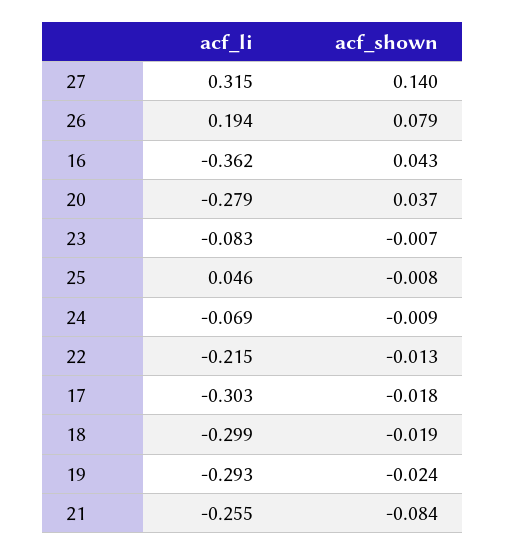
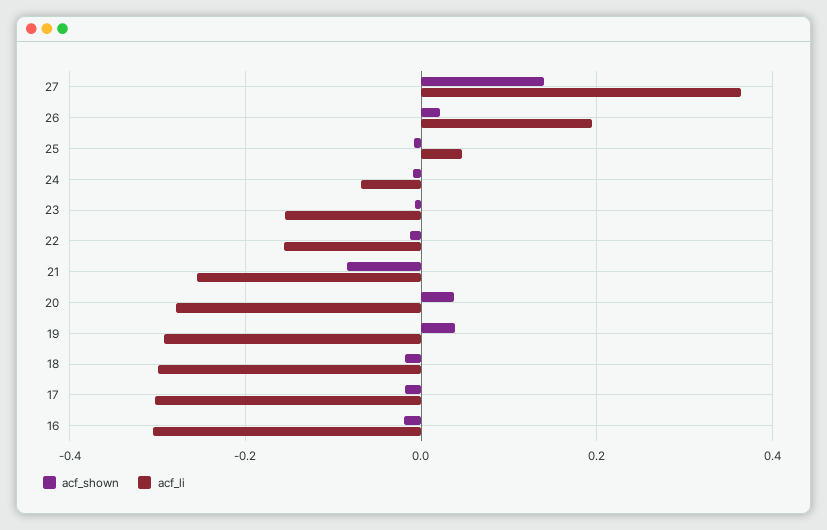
acf_li, 27: 0.315 -> 0.36
acf_shown, 26: 0.079 -> 0.02
acf_li, 16: -0.362 -> -0.3
acf_shown, 16: 0.043 -> -0.02
acf_li, 23: -0.083 -> -0.16
acf_li, 22: -0.215 -> -0.16
acf_shown, 19: -0.024 -> 0.04

